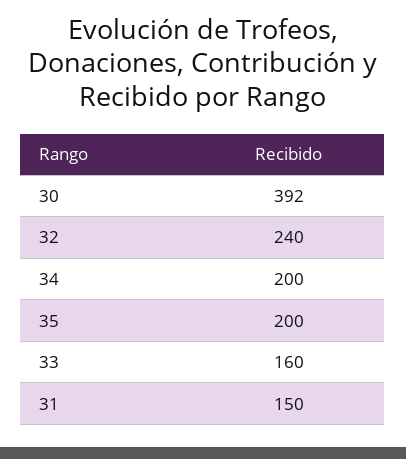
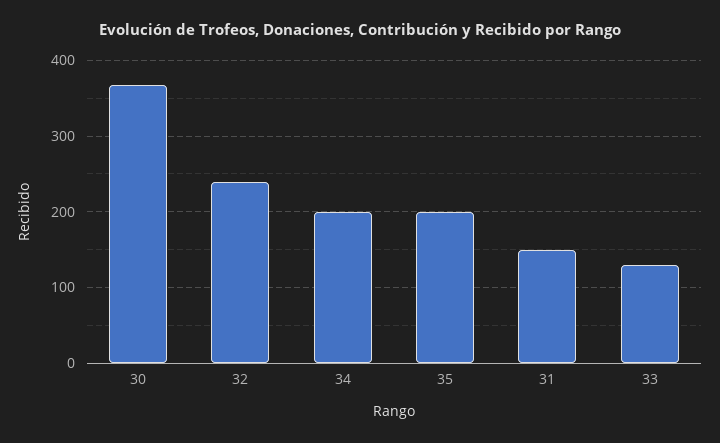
30: 392 -> 370
33: 160 -> 130

